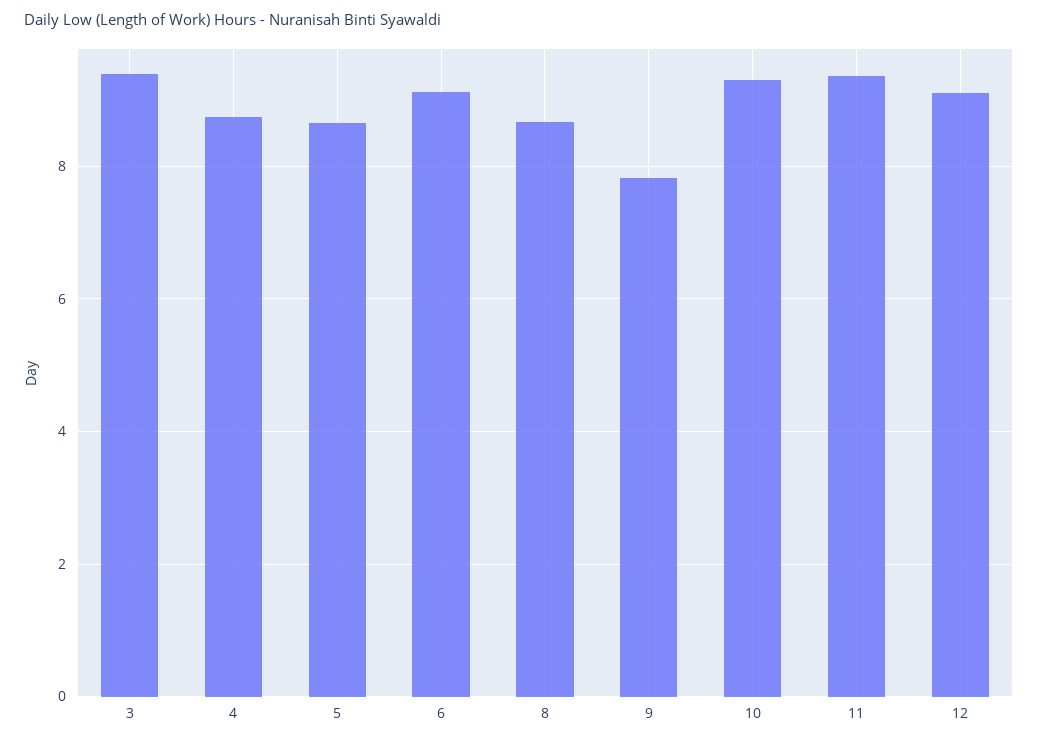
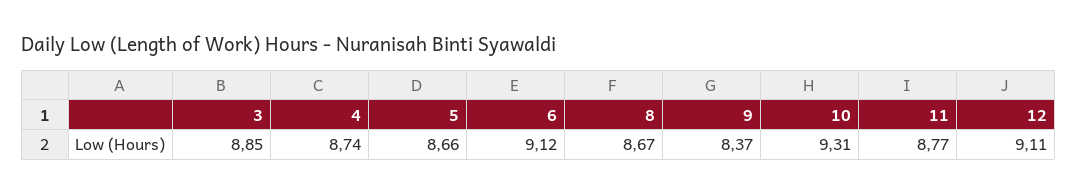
3: 9.4 -> 8.85
9: 7.8 -> 8.37
11: 9.4 -> 8.77

